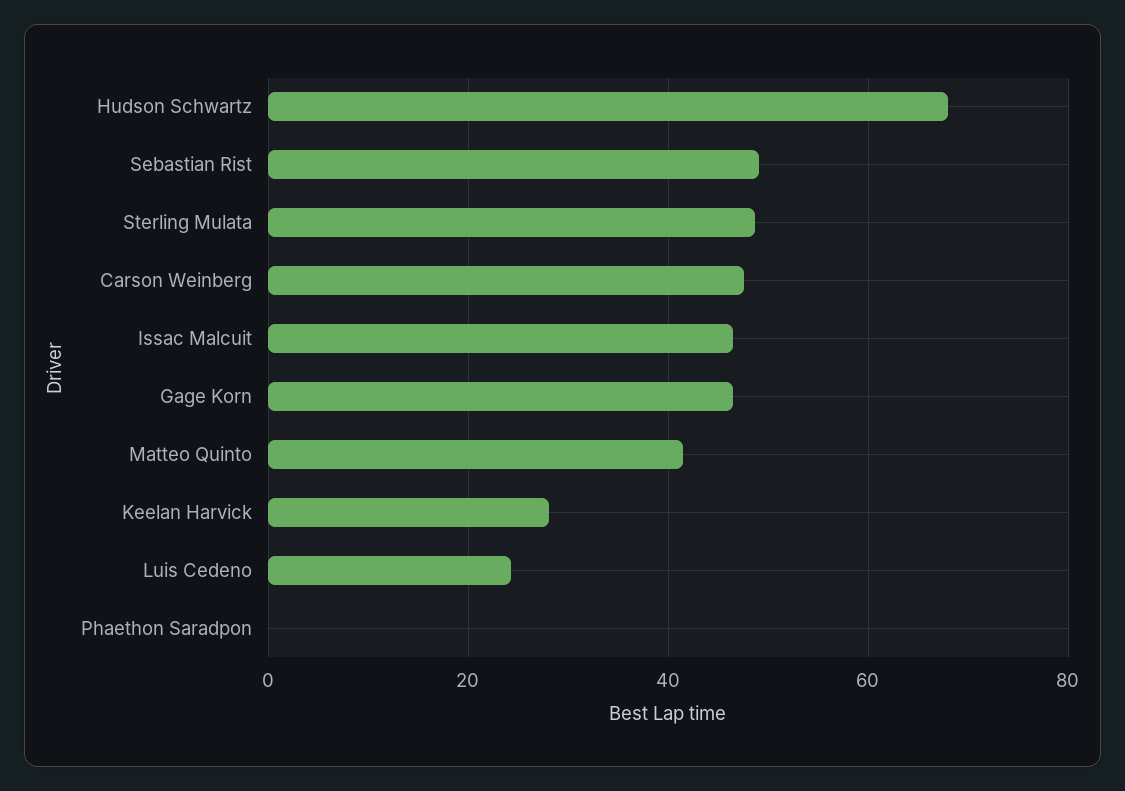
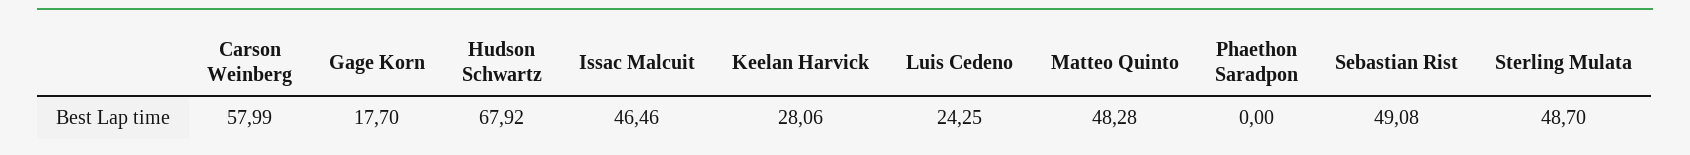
Carson Weinberg: 48 -> 57.99
Gage Korn: 46 -> 17.7
Matteo Quinto: 42 -> 48.28

